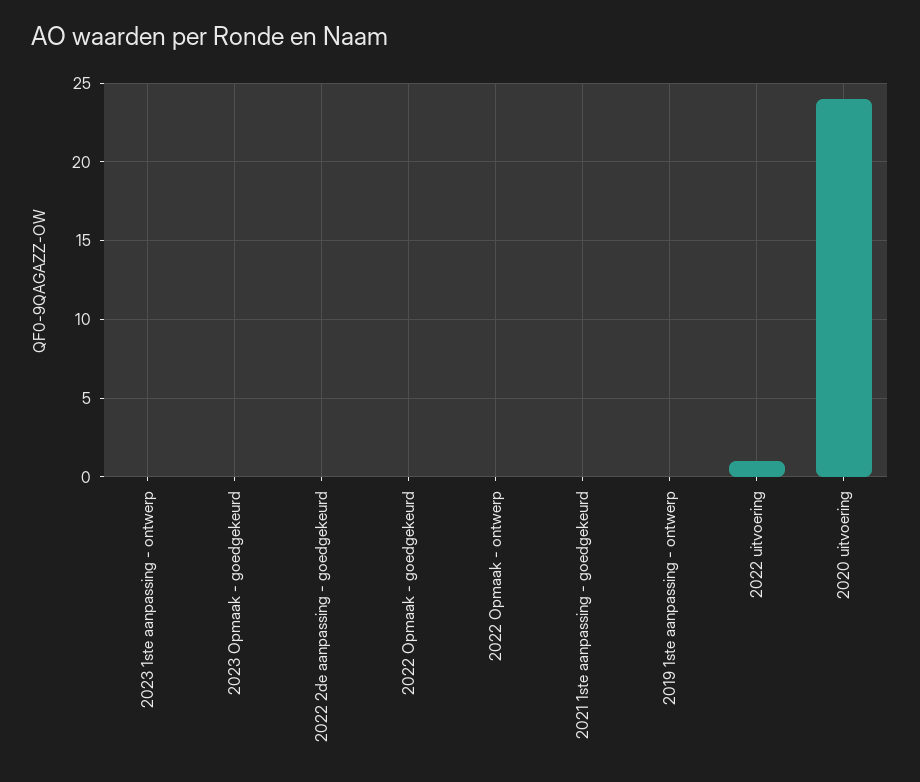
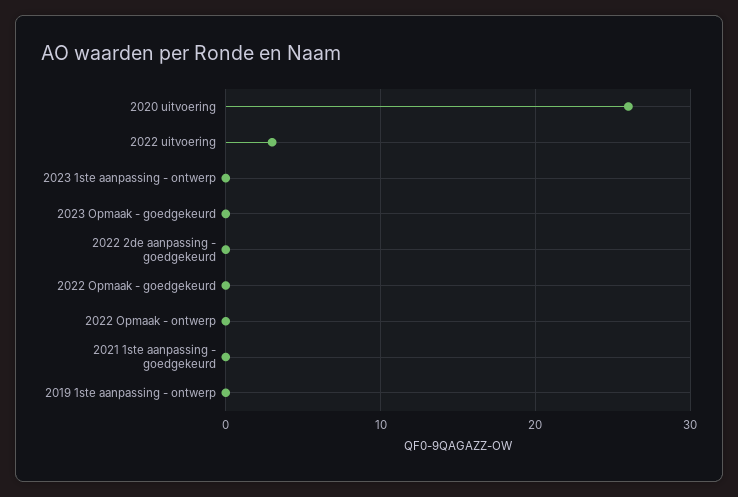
2022 uitvoering: 1 -> 3
2020 uitvoering: 24 -> 26

